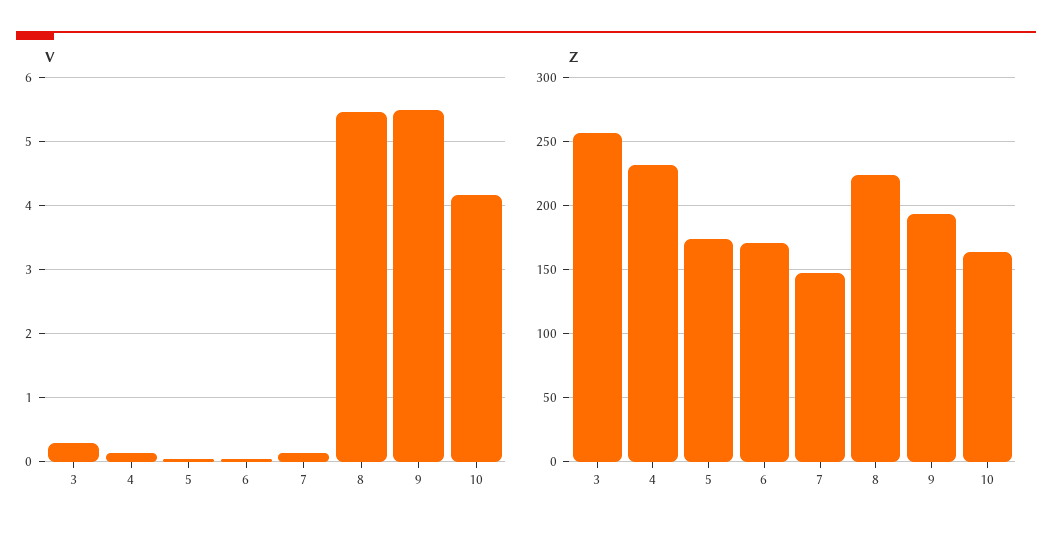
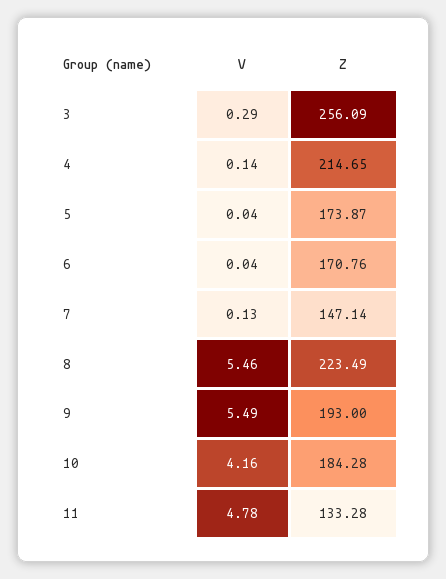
Z, 4: 230 -> 214.65
Z, 10: 165 -> 184.28
V, 11: none -> 4.78
Z, 11: none -> 133.28

